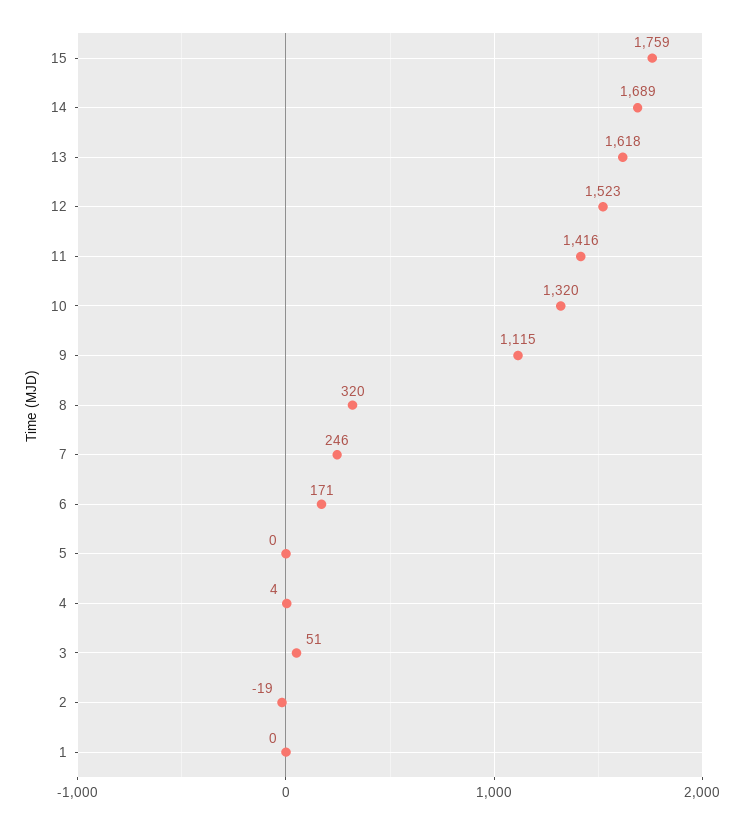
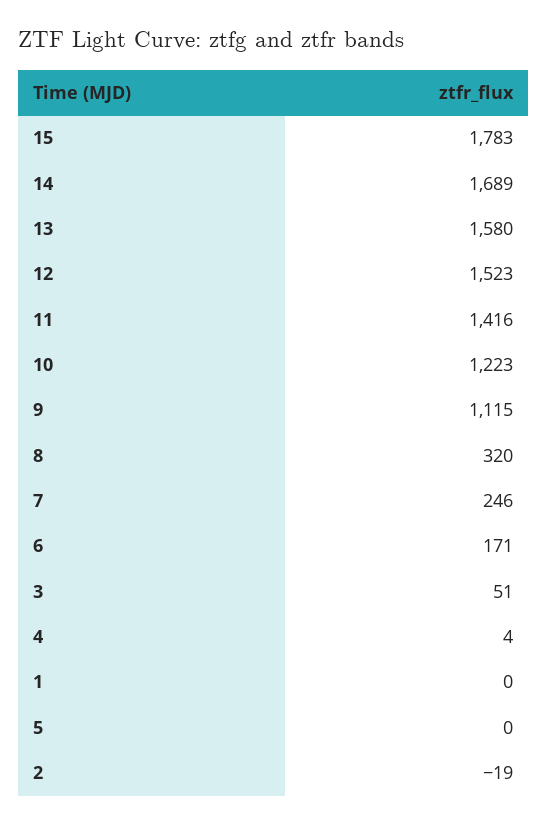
15: 1759 -> 1783
13: 1618 -> 1580
10: 1320 -> 1223

